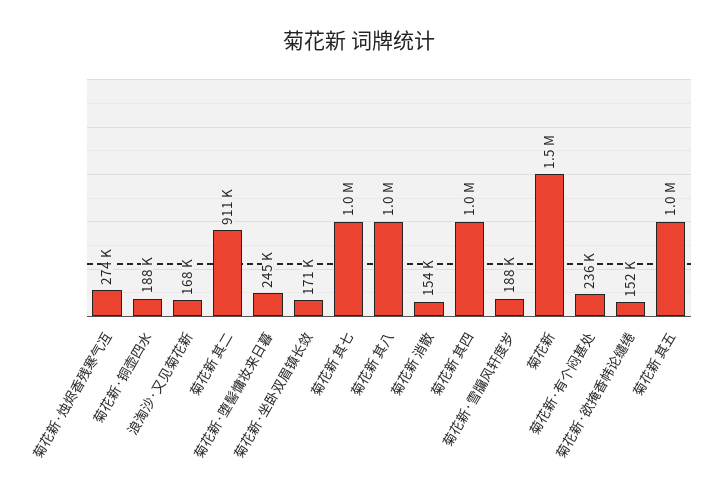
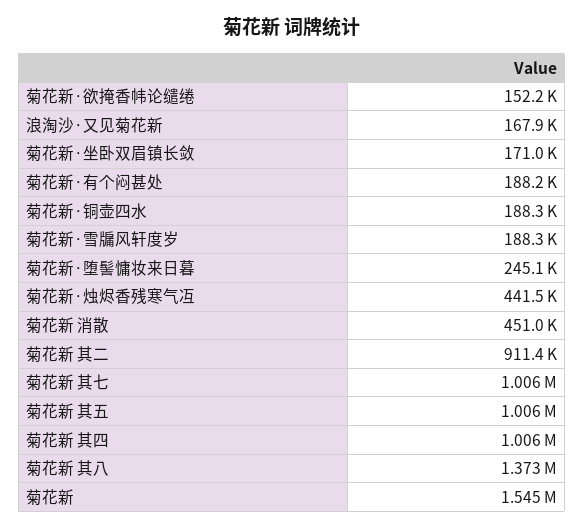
菊花新·烛烬香残寒气冱: 274000 -> 441500
菊花新 其八: 1000000 -> 1373000
菊花新 消散: 154000 -> 451000
菊花新·有个闷甚处: 236000 -> 188200

